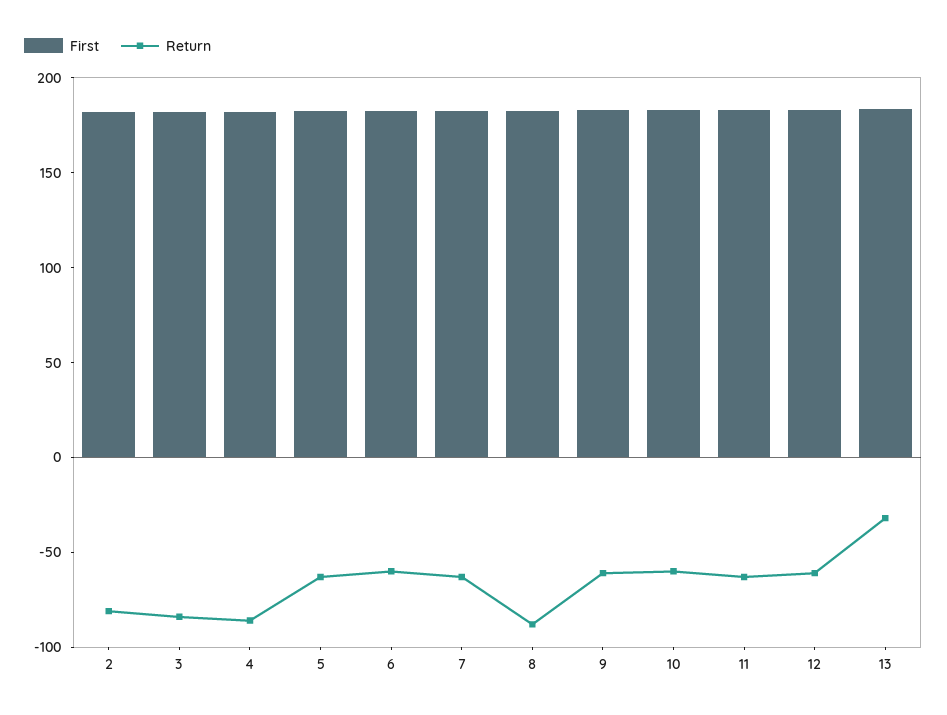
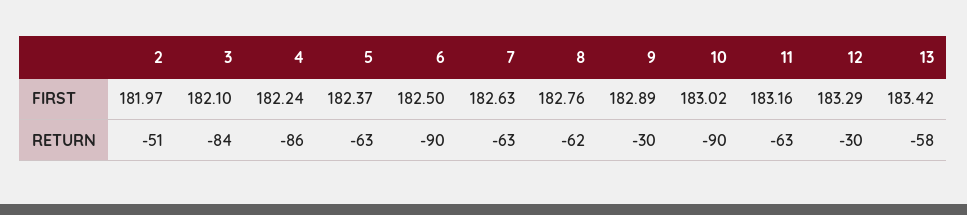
Return, 2: -80 -> -51
Return, 6: -60 -> -90
Return, 8: -90 -> -62
Return, 9: -60 -> -30
Return, 10: -60 -> -90
Return, 12: -60 -> -30
Return, 13: -30 -> -58

